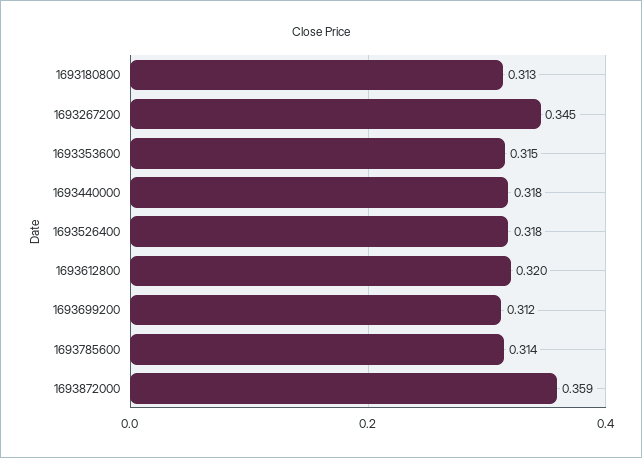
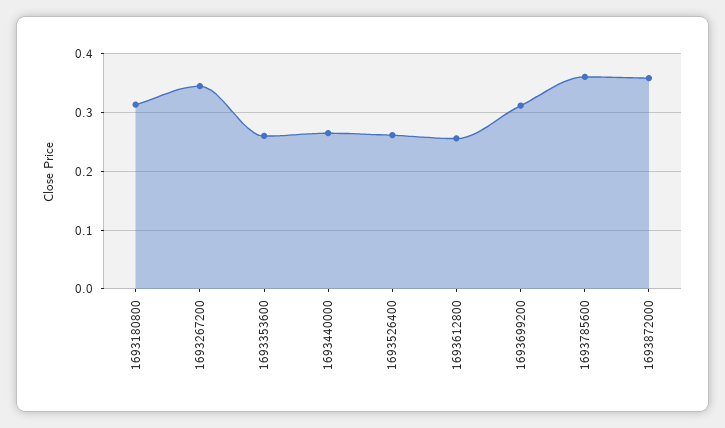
1693353600: 0.315 -> 0.26
1693440000: 0.318 -> 0.26
1693526400: 0.318 -> 0.26
1693612800: 0.32 -> 0.26
1693785600: 0.314 -> 0.36

